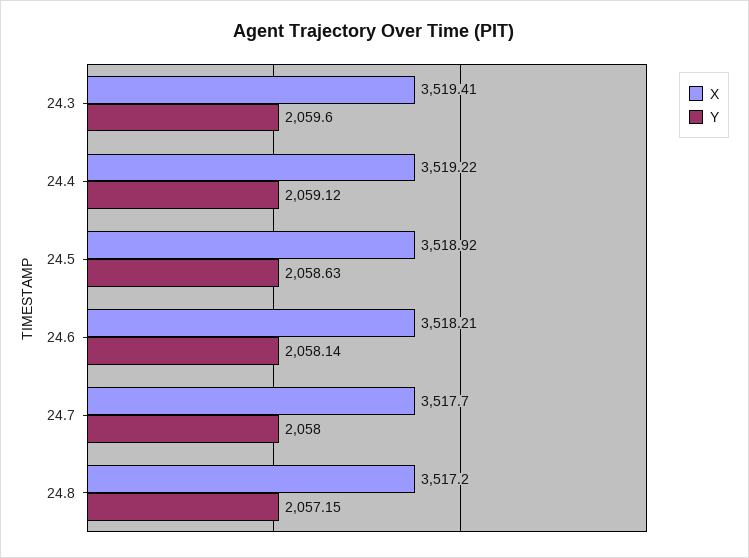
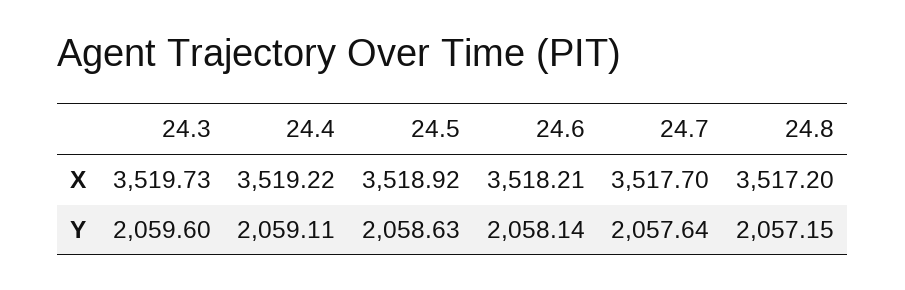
X, 24.3: 3519.41 -> 3519.73
Y, 24.4: 2059.12 -> 2059.11
Y, 24.7: 2058 -> 2057.64

